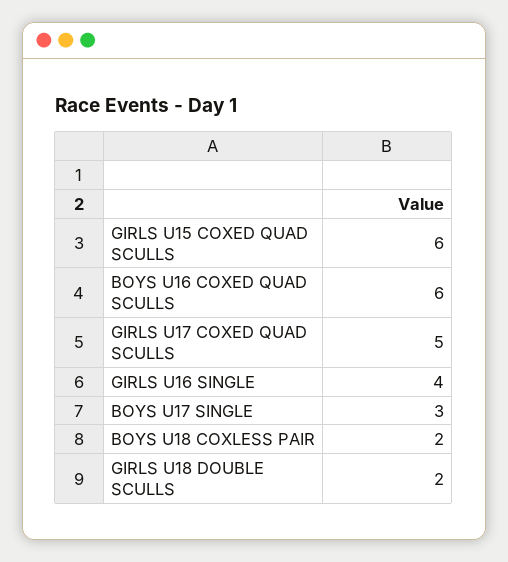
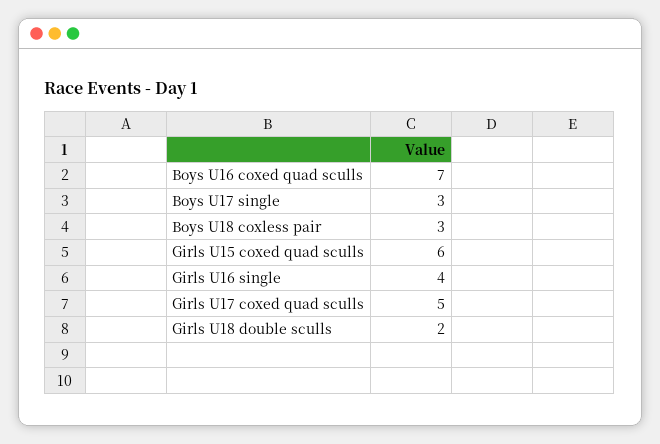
BOYS U16 COXED QUAD SCULLS: 6 -> 7
BOYS U18 COXLESS PAIR: 2 -> 3

